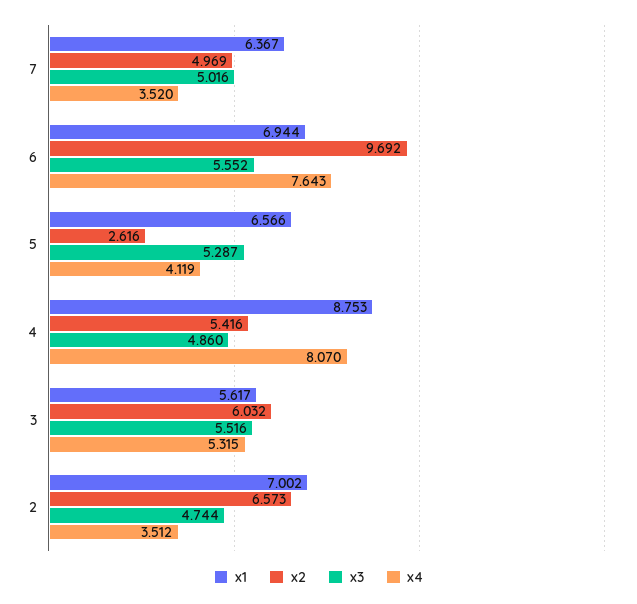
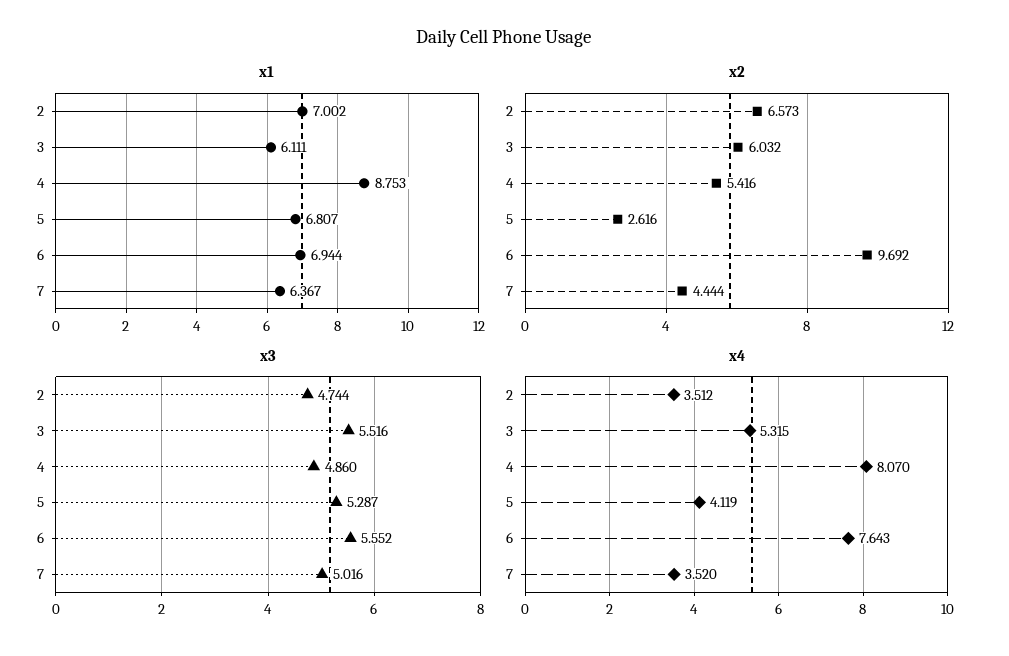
x2, 7: 4.969 -> 4.444
x1, 5: 6.566 -> 6.807
x1, 3: 5.617 -> 6.111

